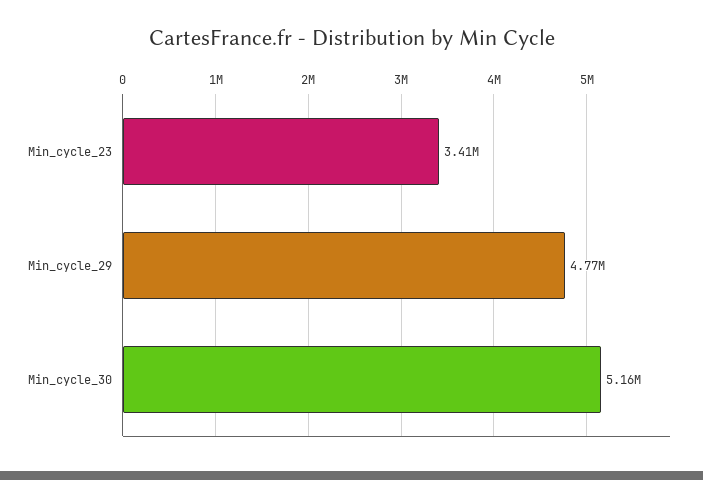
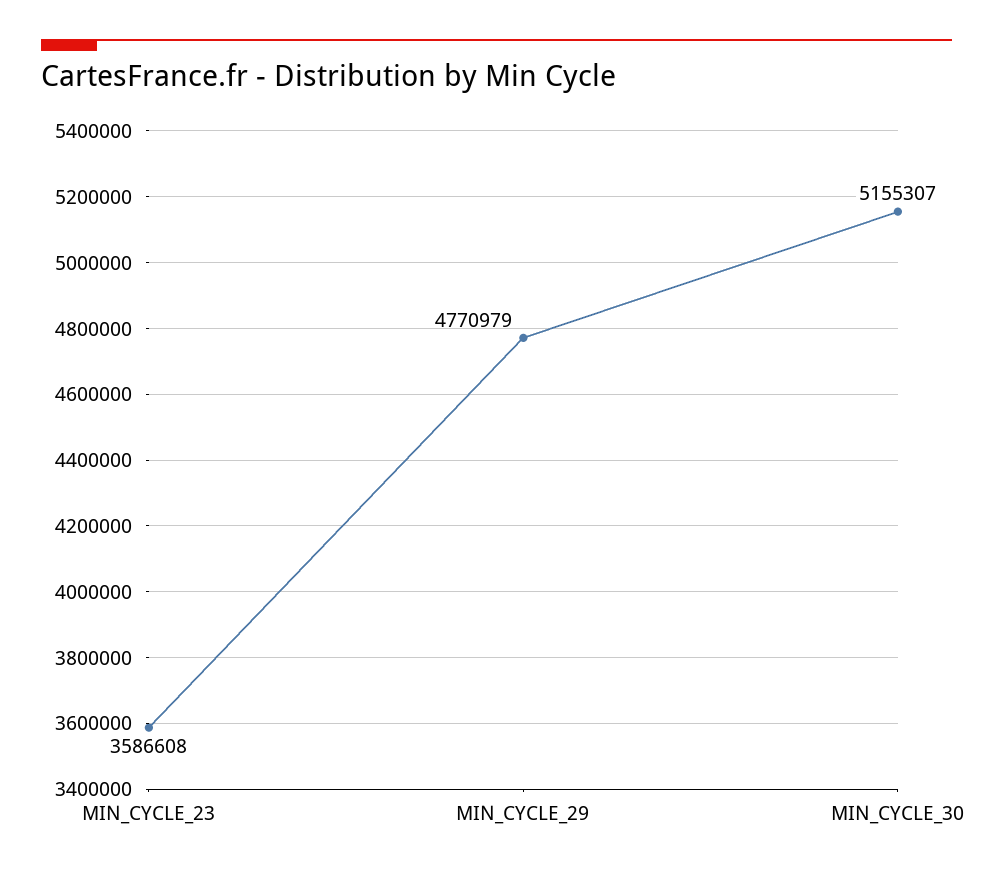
Min_cycle_23: 3410000 -> 3586608

